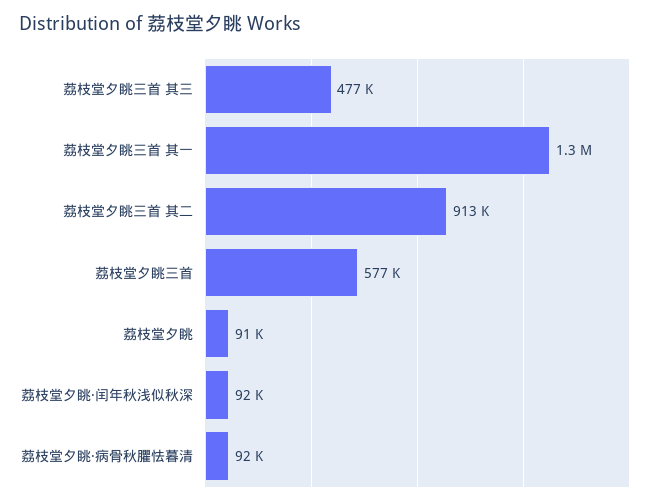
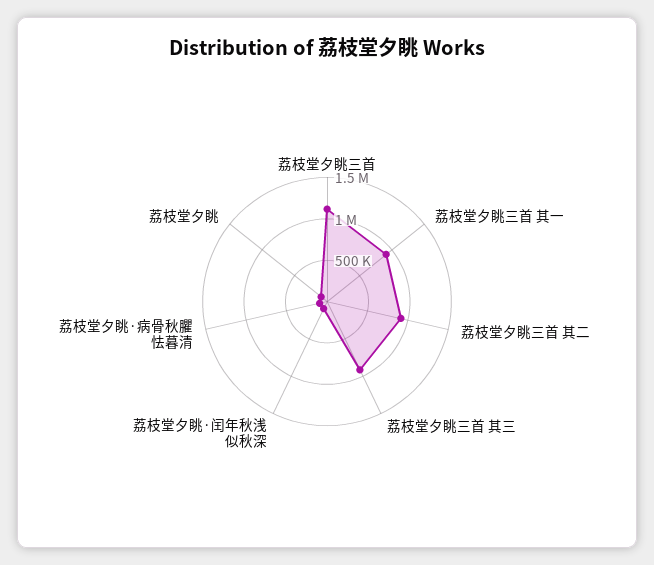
荔枝堂夕眺三首 其三: 477000 -> 900000
荔枝堂夕眺三首 其一: 1300000 -> 900000
荔枝堂夕眺三首: 577000 -> 1100000

